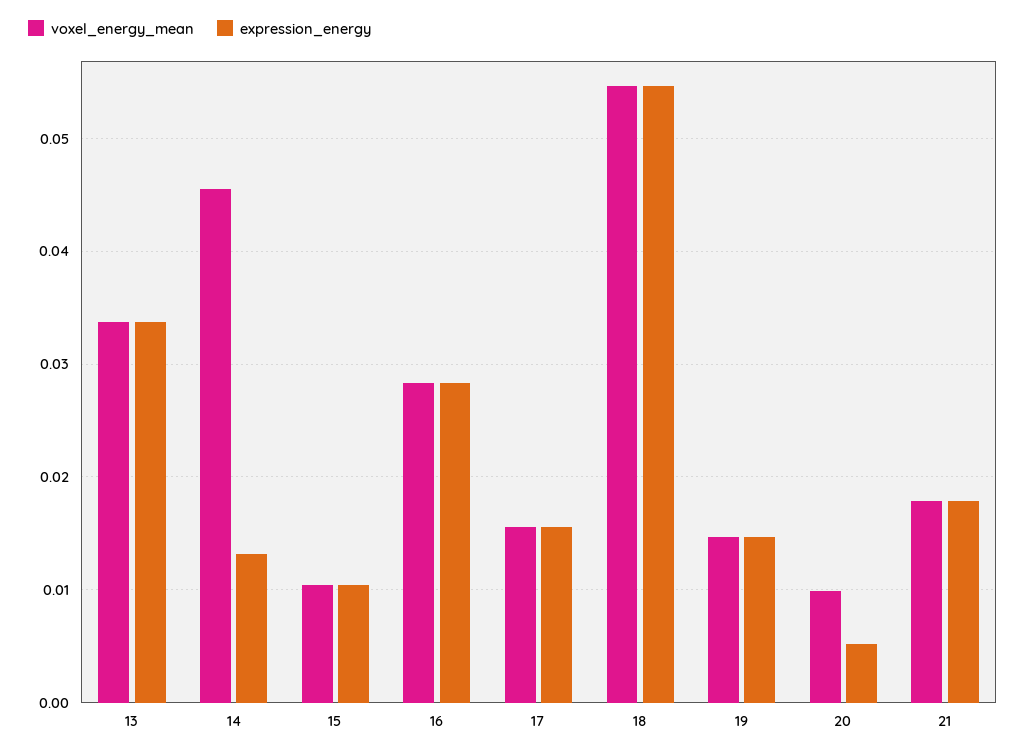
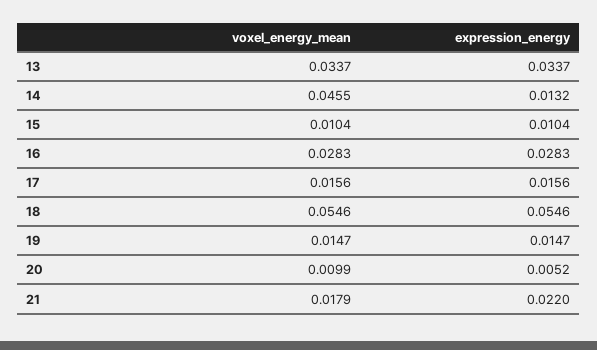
expression_energy, 21: 0.018 -> 0.022

